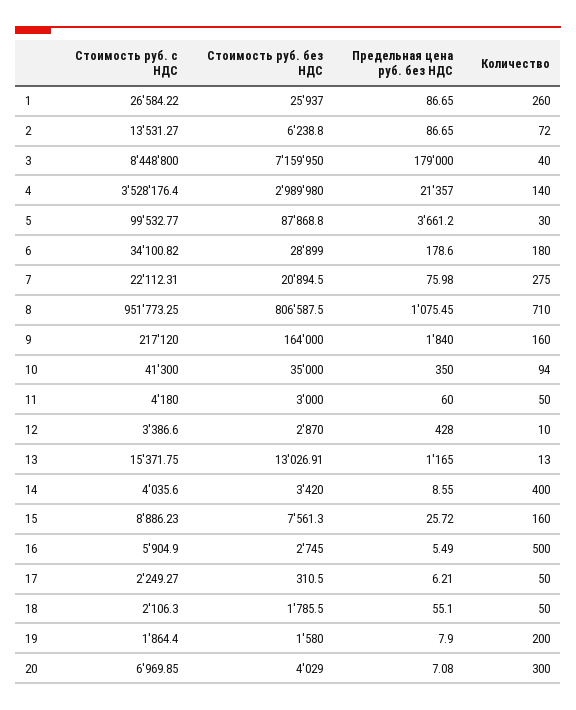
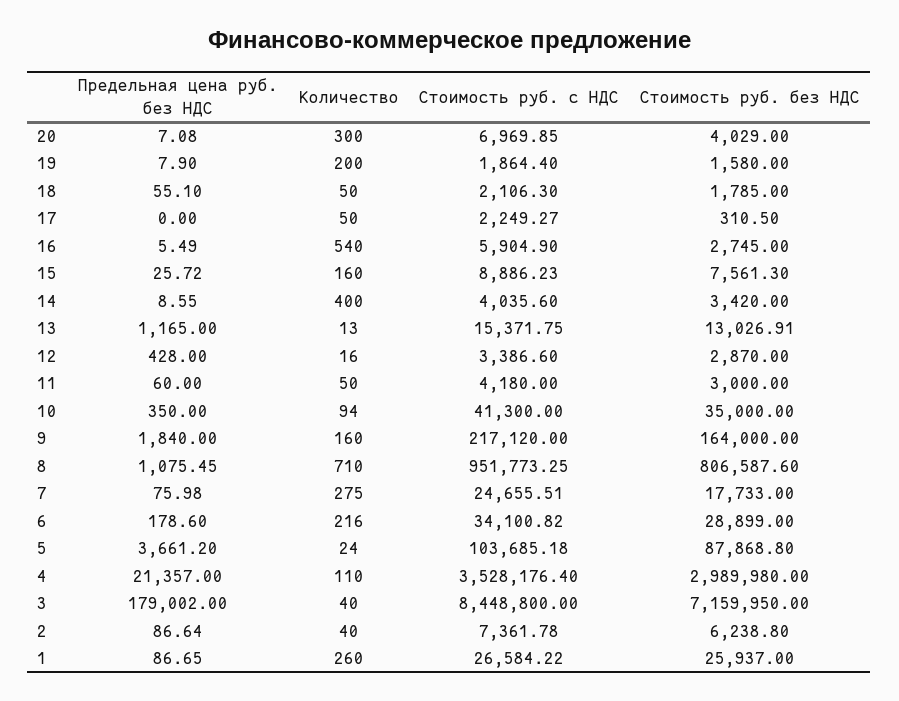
Стоимость руб. с НДС, 2: 13531.27 -> 7361.78
Предельная цена руб. без НДС, 2: 86.65 -> 86.64
Количество, 2: 72 -> 40
Предельная цена руб. без НДС, 3: 179000 -> 179002
Количество, 4: 140 -> 110
Стоимость руб. с НДС, 5: 99532.77 -> 103685.18
Количество, 5: 30 -> 24
Количество, 6: 180 -> 216
Стоимость руб. с НДС, 7: 22112.31 -> 24655.51
Стоимость руб. без НДС, 7: 20894.5 -> 17733
Стоимость руб. без НДС, 8: 806587.5 -> 806587.6
Количество, 12: 10 -> 16
Количество, 16: 500 -> 540
Предельная цена руб. без НДС, 17: 6.21 -> 0
Стоимость руб. без НДС, 18: 1785.5 -> 1785

